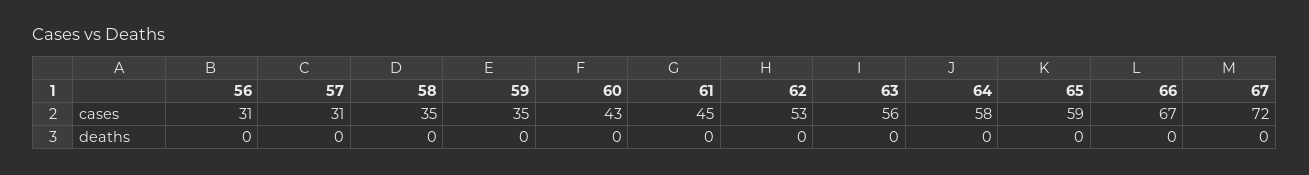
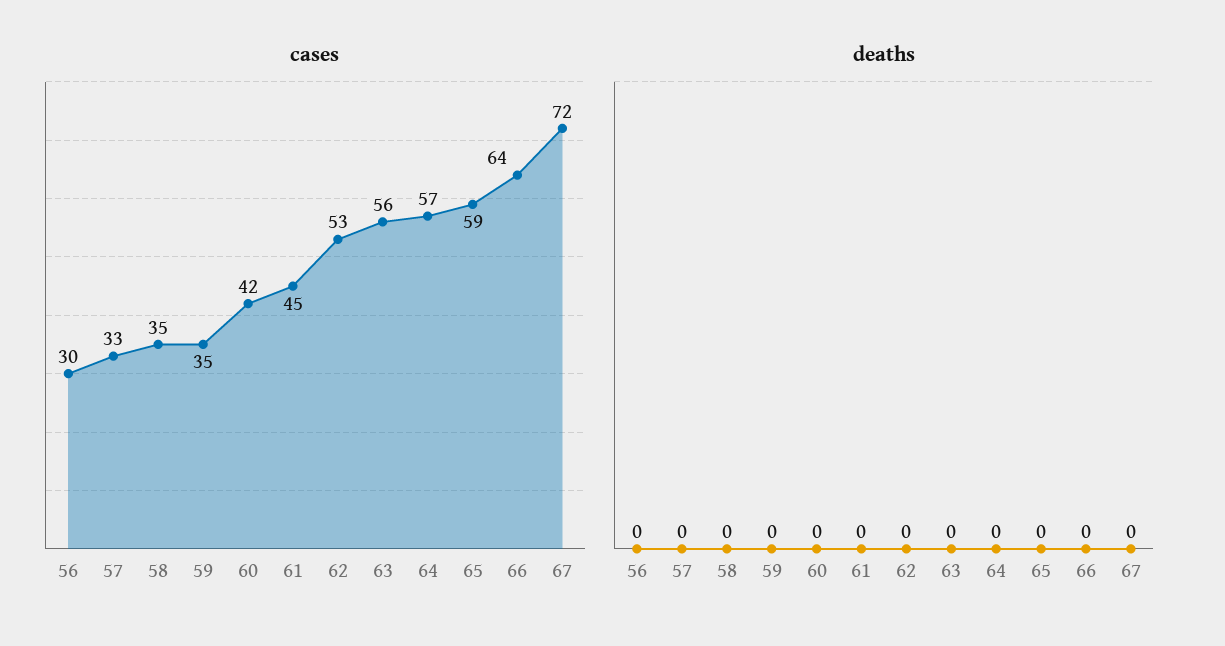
cases, 56: 31 -> 30
cases, 57: 31 -> 33
cases, 60: 43 -> 42
cases, 64: 58 -> 57
cases, 66: 67 -> 64

